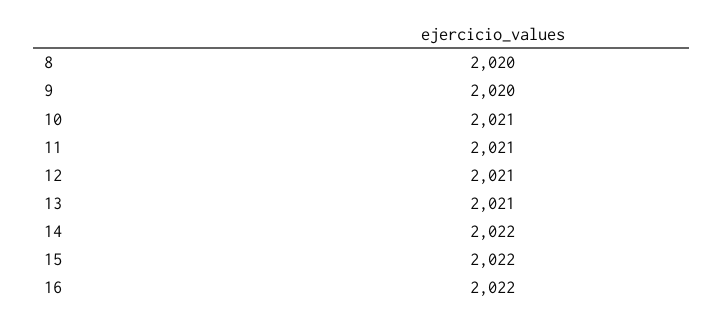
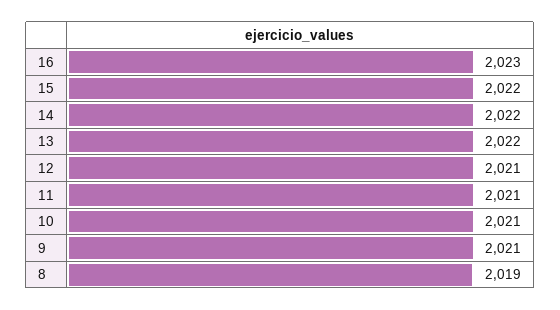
8: 2020 -> 2019
9: 2020 -> 2021
13: 2021 -> 2022
16: 2022 -> 2023

